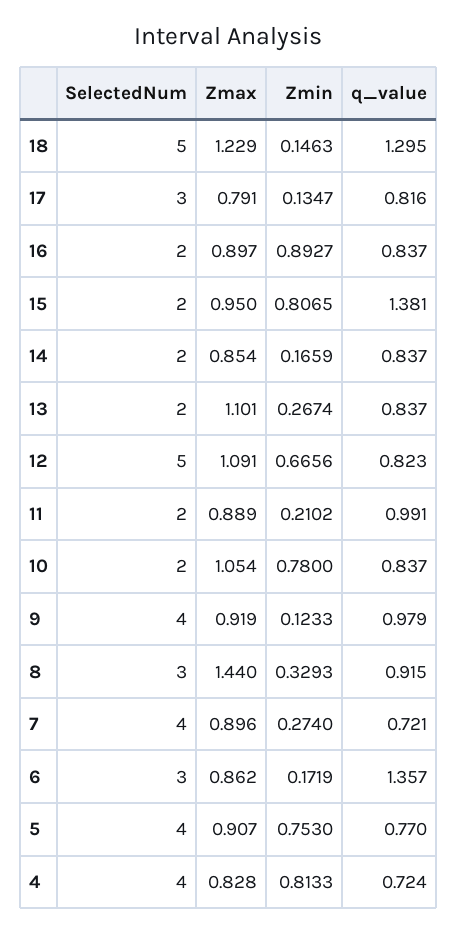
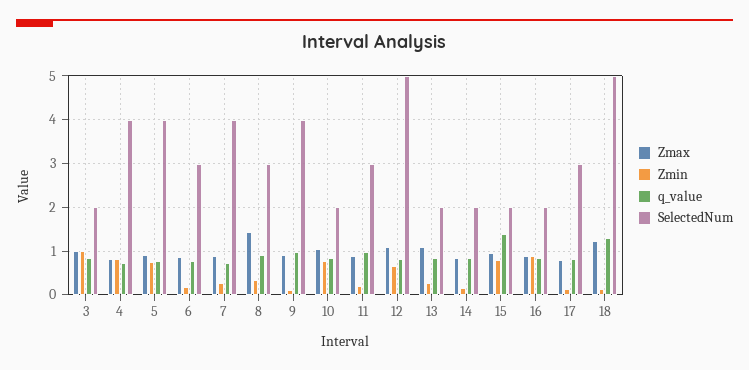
SelectedNum, 11: 2 -> 3
q_value, 6: 1.357 -> 0.8
Zmax, 3: none -> 1
Zmin, 3: none -> 1
q_value, 3: none -> 0.8
SelectedNum, 3: none -> 2

